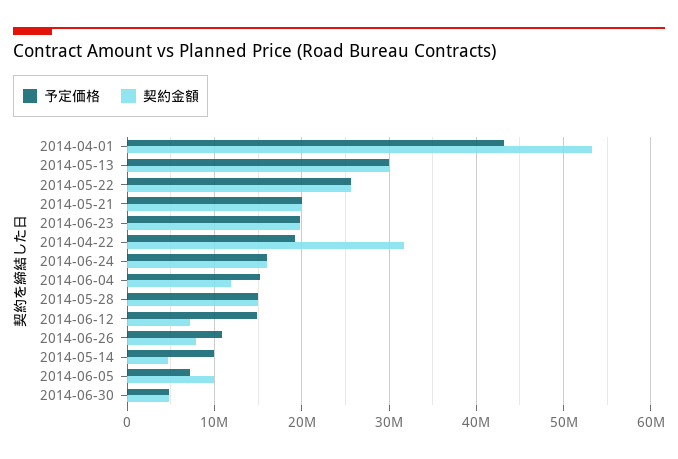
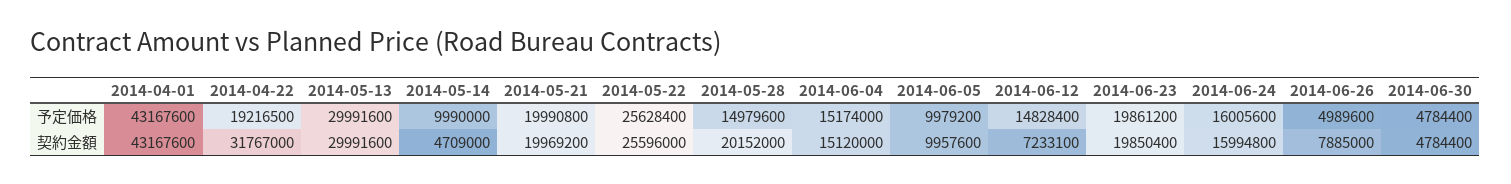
契約金額, 2014-04-01: 53000000 -> 43167600
契約金額, 2014-06-04: 12000000 -> 15120000
契約金額, 2014-05-28: 15000000 -> 20152000
予定価格, 2014-06-26: 11000000 -> 4989600
予定価格, 2014-06-05: 7000000 -> 9979200

